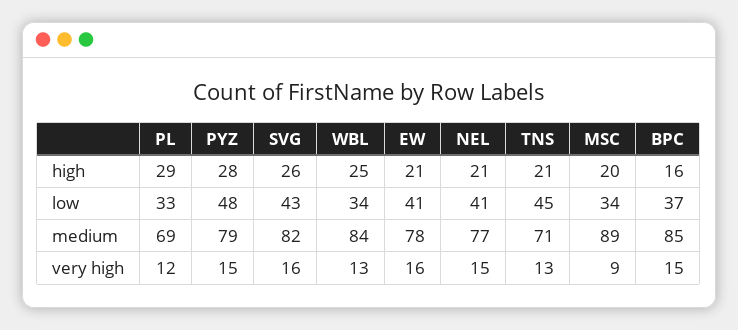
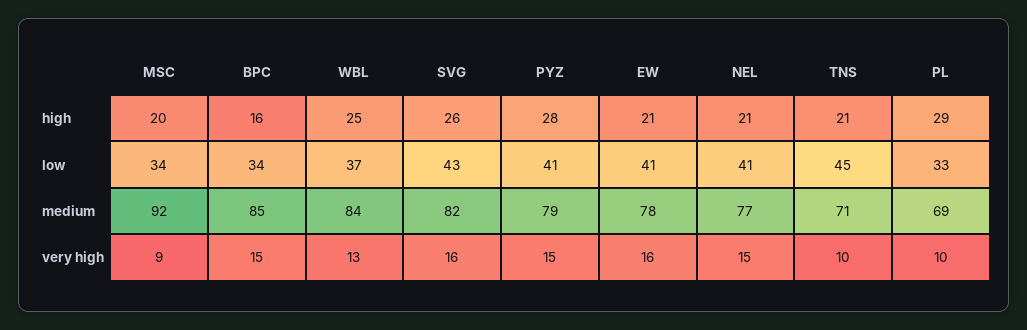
PYZ, low: 48 -> 41
WBL, low: 34 -> 37
BPC, low: 37 -> 34
MSC, medium: 89 -> 92
PL, very high: 12 -> 10
TNS, very high: 13 -> 10

